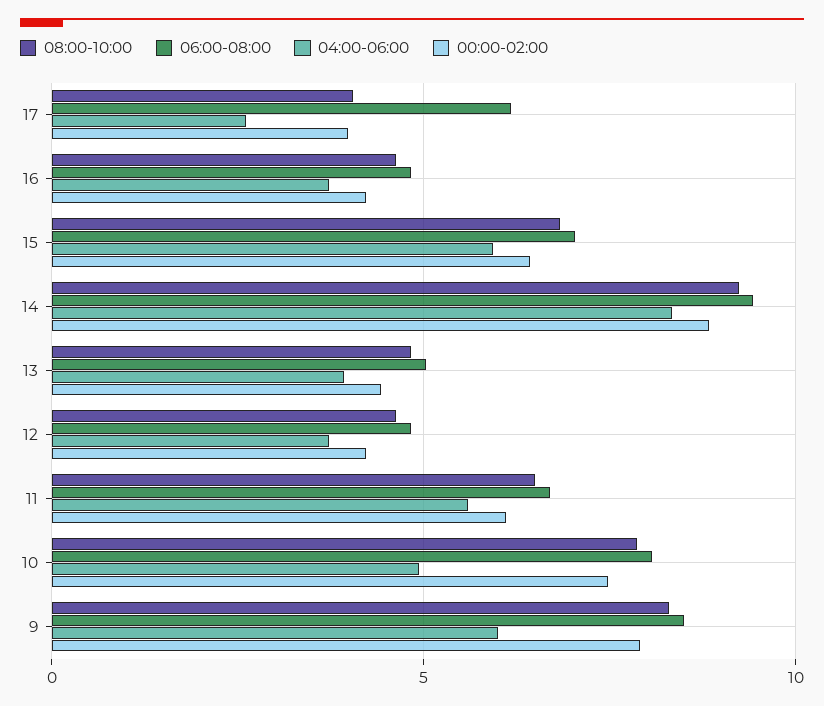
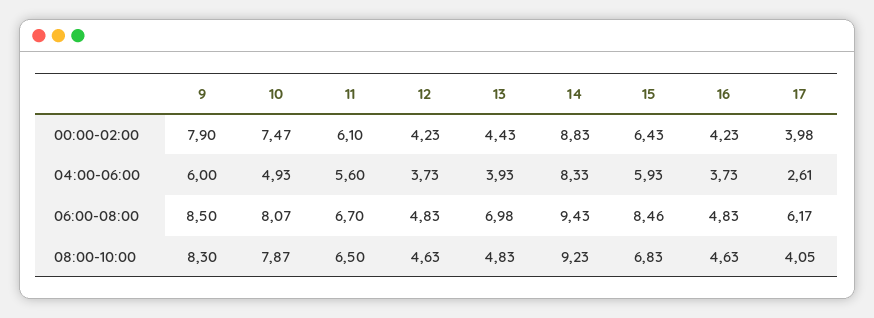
06:00-08:00, 15: 7 -> 8.46
06:00-08:00, 13: 5 -> 6.98

